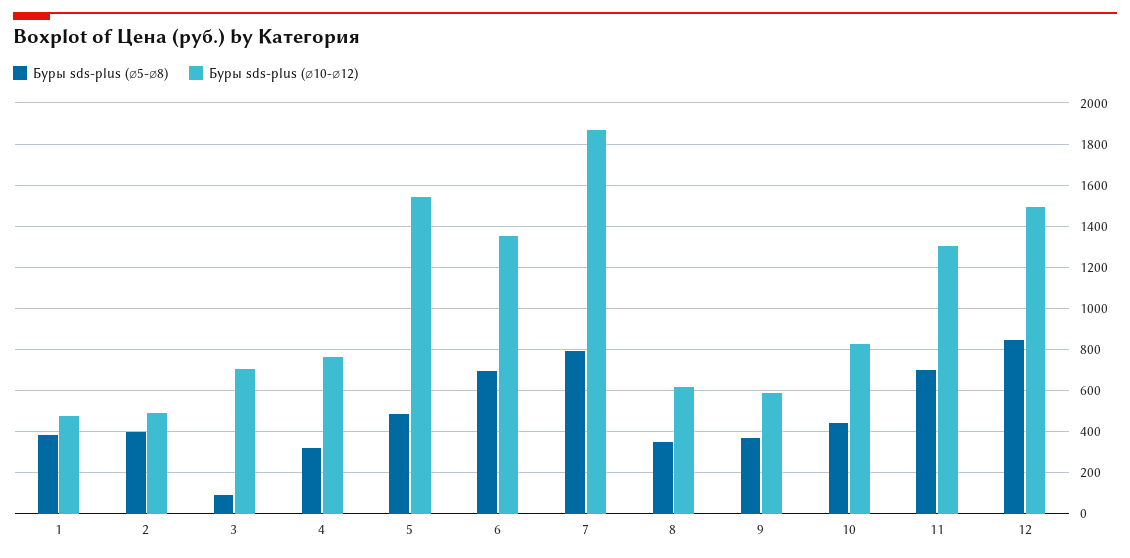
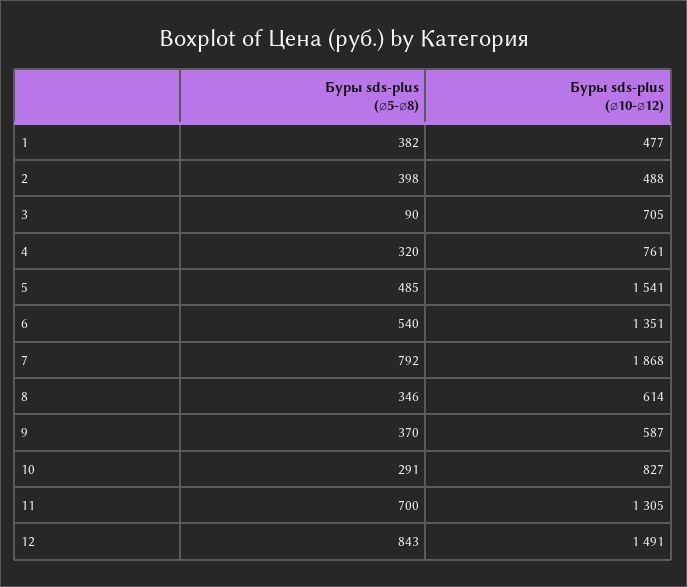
Буры sds-plus (⌀5-⌀8), 6: 700 -> 540
Буры sds-plus (⌀5-⌀8), 10: 450 -> 291

